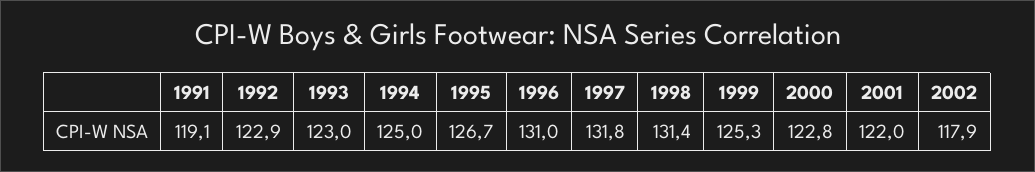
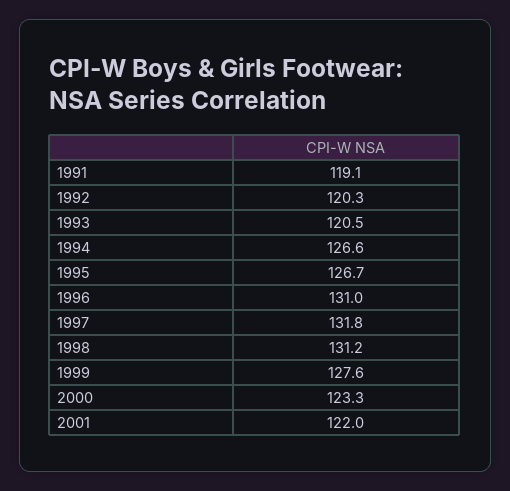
1992: 122.9 -> 120.3
1993: 123 -> 120.5
1994: 125 -> 126.6
1998: 131.4 -> 131.2
1999: 125.3 -> 127.6
2000: 122.8 -> 123.3
2002: 117.9 -> none

